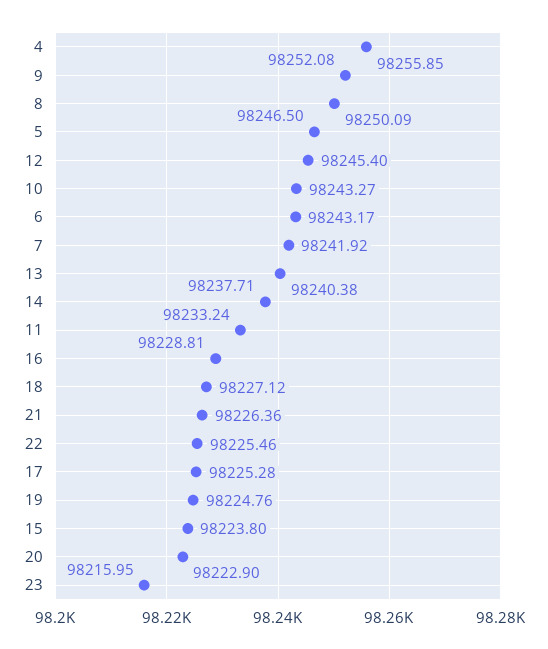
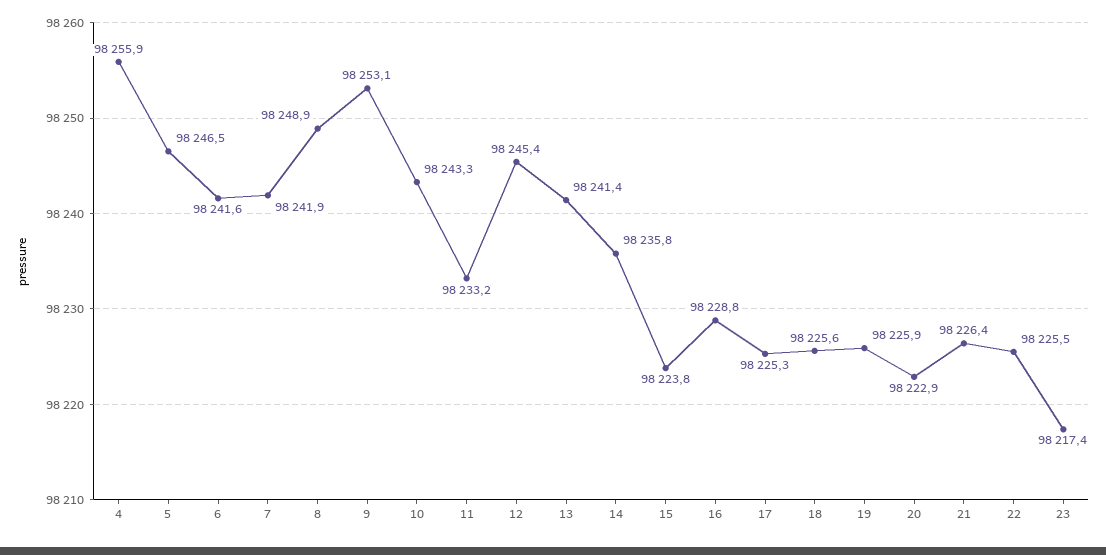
9: 98252.08 -> 98253.1
8: 98250.09 -> 98248.9
6: 98243.17 -> 98241.6
13: 98240.38 -> 98241.4
14: 98237.71 -> 98235.8
18: 98227.12 -> 98225.6
19: 98224.76 -> 98225.9
23: 98215.95 -> 98217.4

